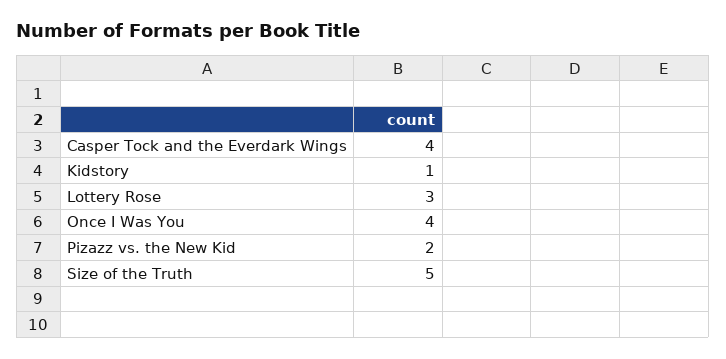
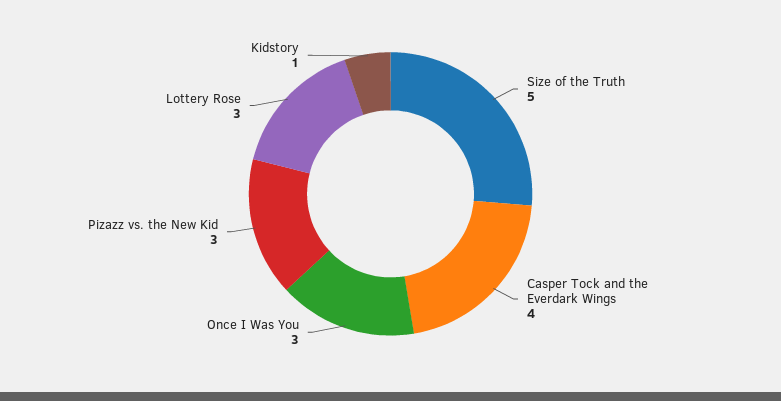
Once I Was You: 4 -> 3
Pizazz vs. the New Kid: 2 -> 3

